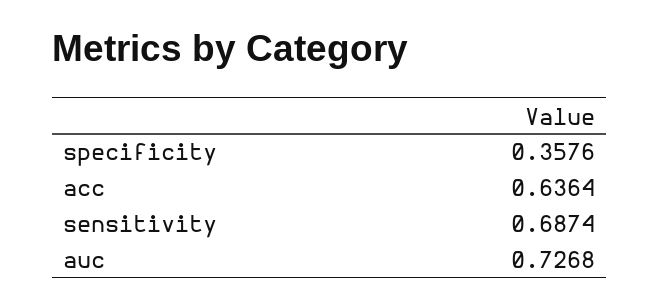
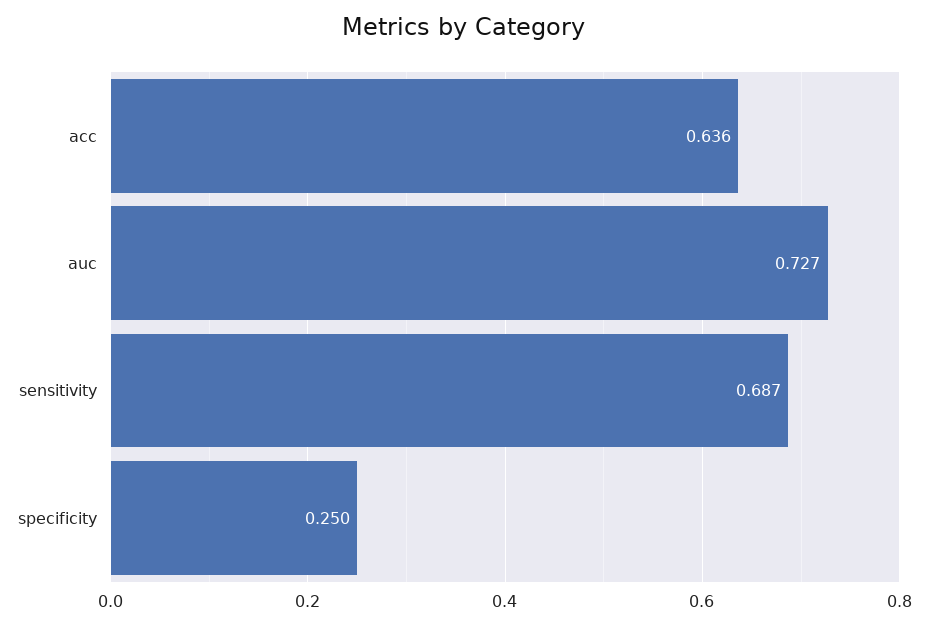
specificity: 0.3576 -> 0.25

